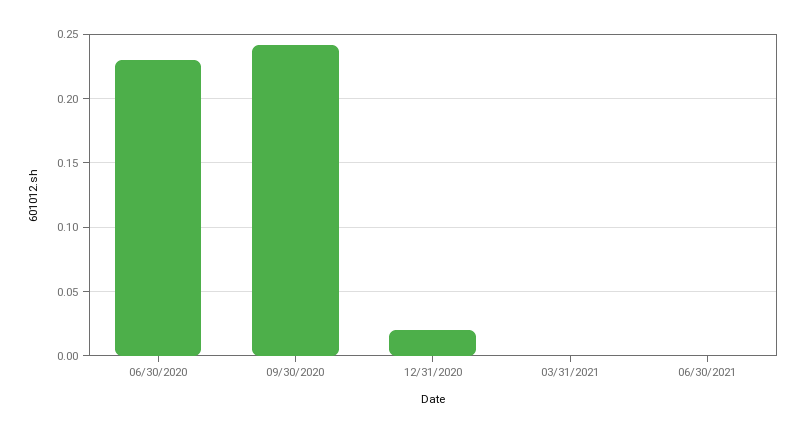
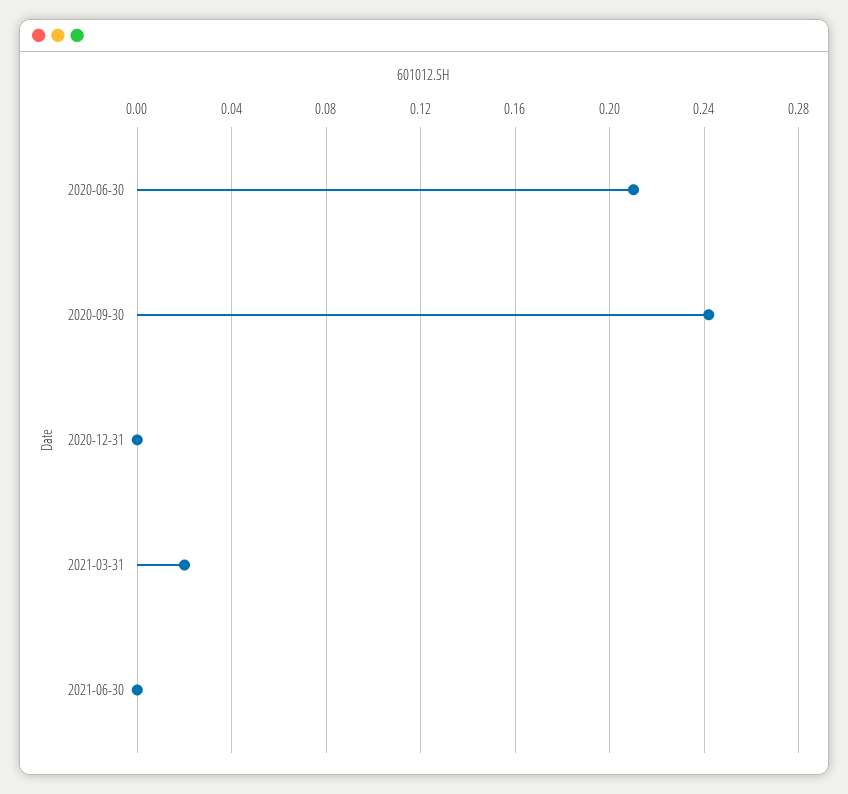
06/30/2020: 0.23 -> 0.21
12/31/2020: 0.02 -> 0
03/31/2021: 0 -> 0.02

